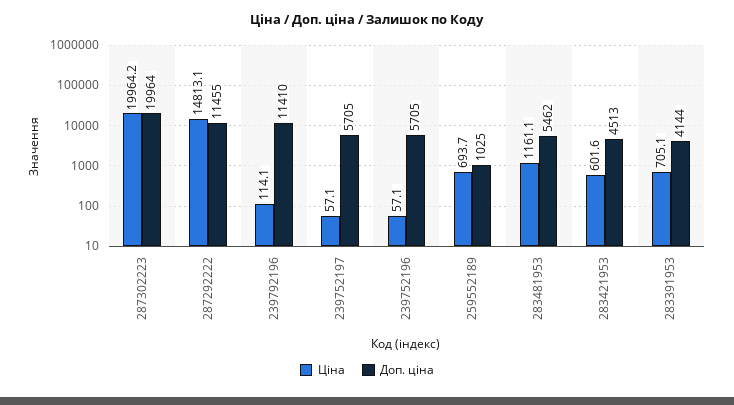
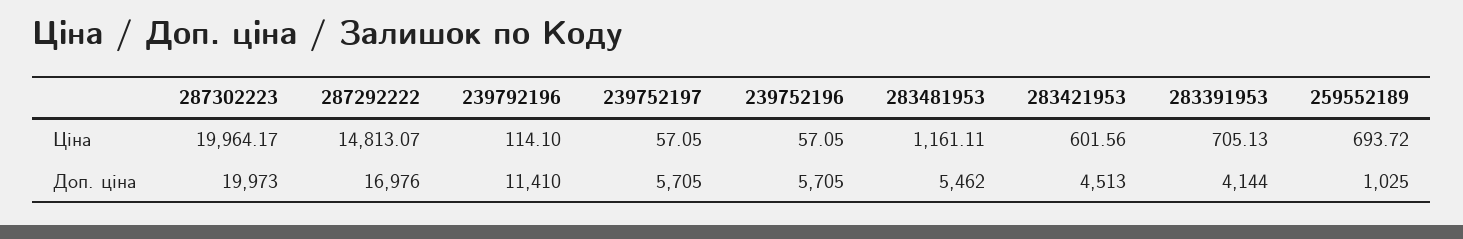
Доп. ціна, 287302223: 19964 -> 19973
Доп. ціна, 287292222: 11455 -> 16976

